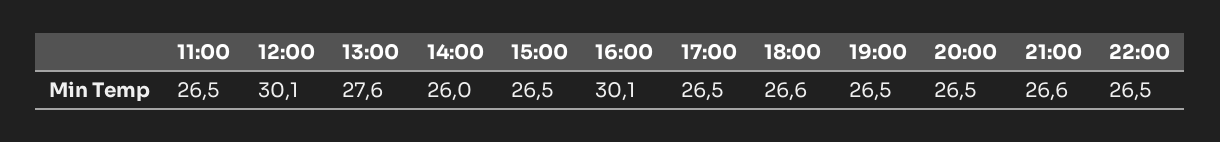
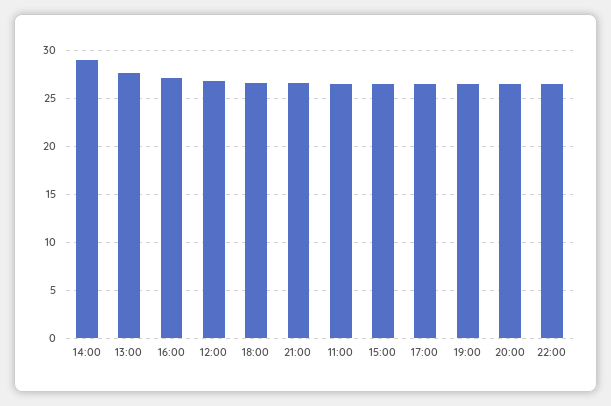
12:00: 30.1 -> 27
14:00: 26 -> 29
16:00: 30.1 -> 27

